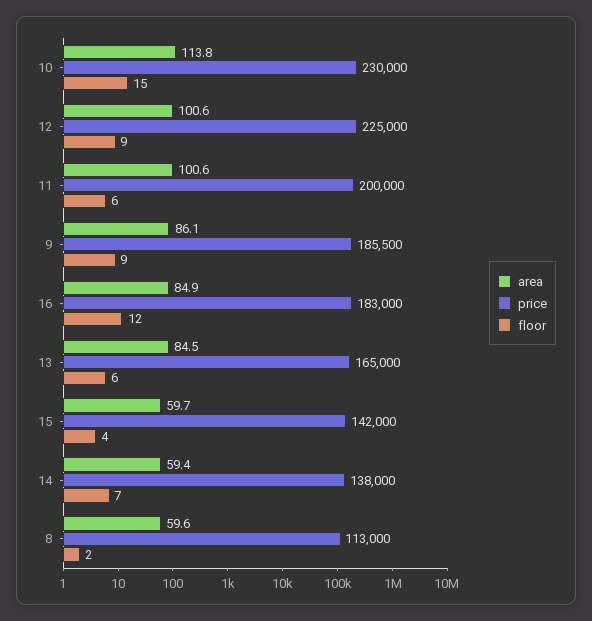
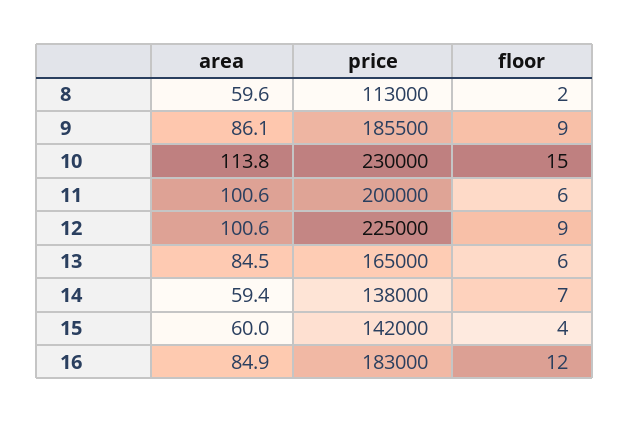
area, 15: 59.7 -> 60

